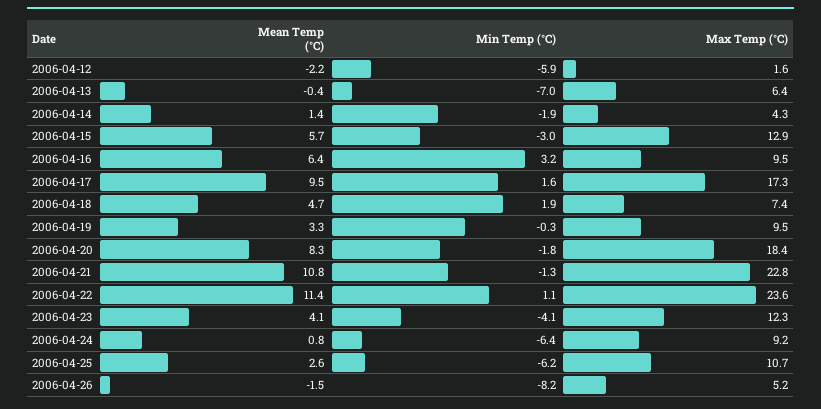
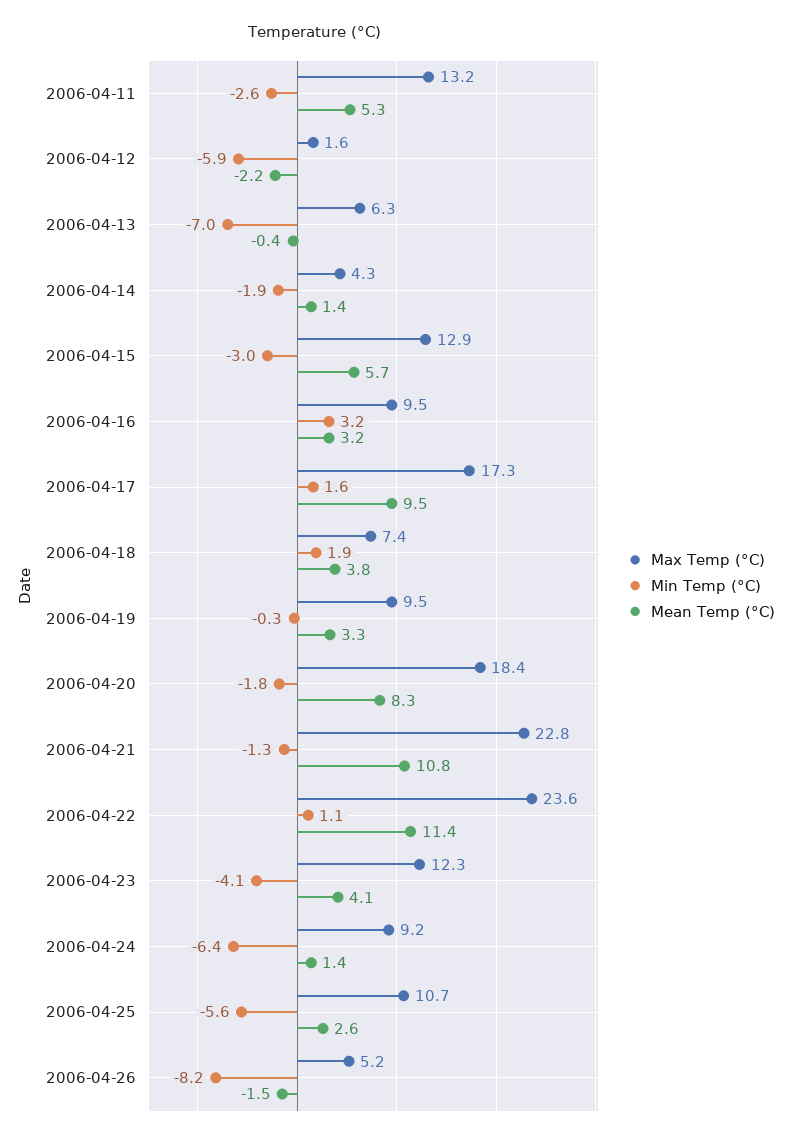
Max Temp (°C), 2006-04-13: 6.4 -> 6.3
Mean Temp (°C), 2006-04-16: 6.4 -> 3.2
Mean Temp (°C), 2006-04-18: 4.7 -> 3.8
Mean Temp (°C), 2006-04-24: 0.8 -> 1.4
Min Temp (°C), 2006-04-25: -6.2 -> -5.6
Max Temp (°C), 2006-04-11: none -> 13.2
Min Temp (°C), 2006-04-11: none -> -2.6
Mean Temp (°C), 2006-04-11: none -> 5.3

